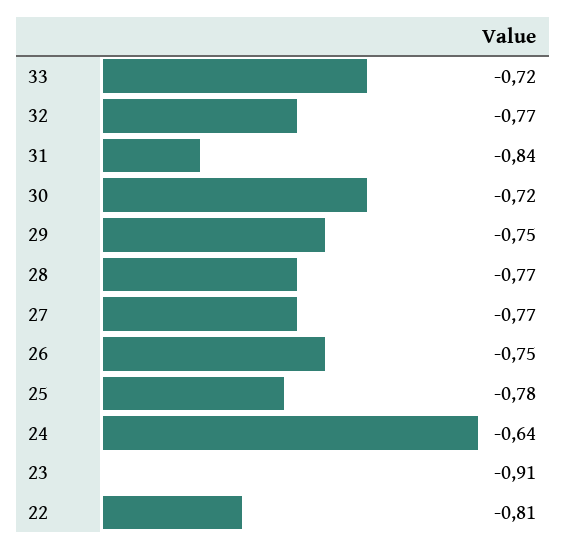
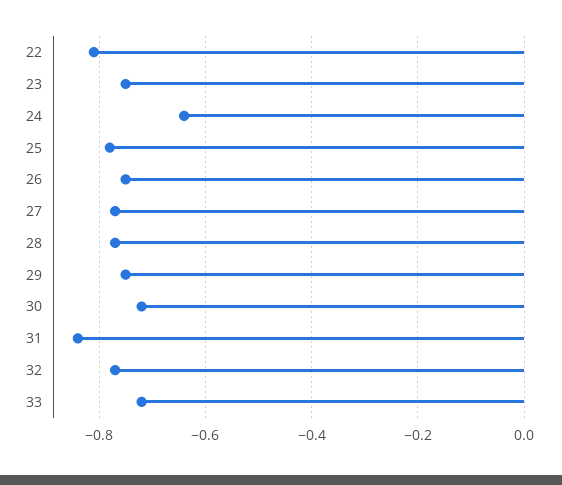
23: -0.91 -> -0.75

